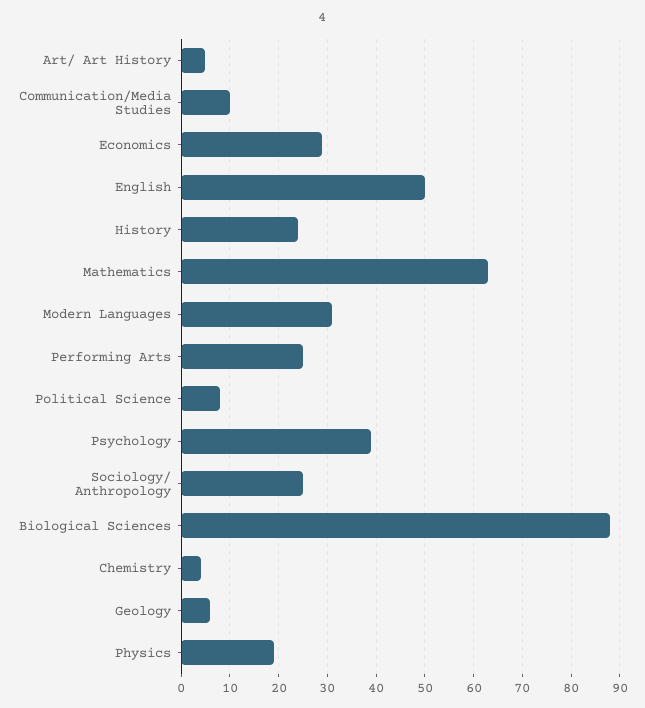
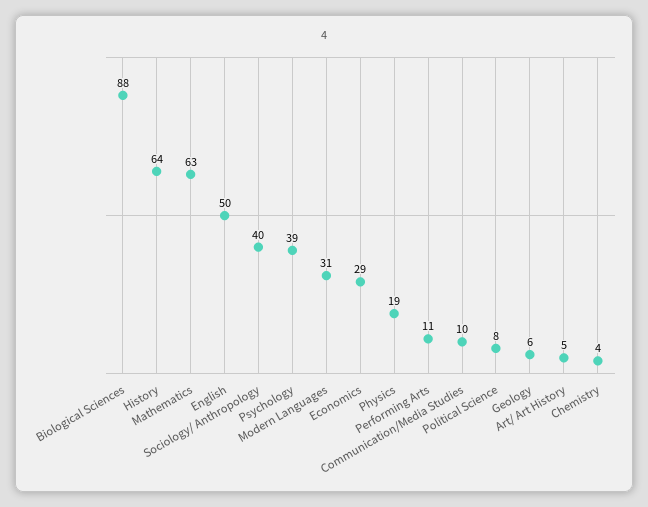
History: 25 -> 64
Performing Arts: 25 -> 11
Sociology/ Anthropology: 25 -> 40

